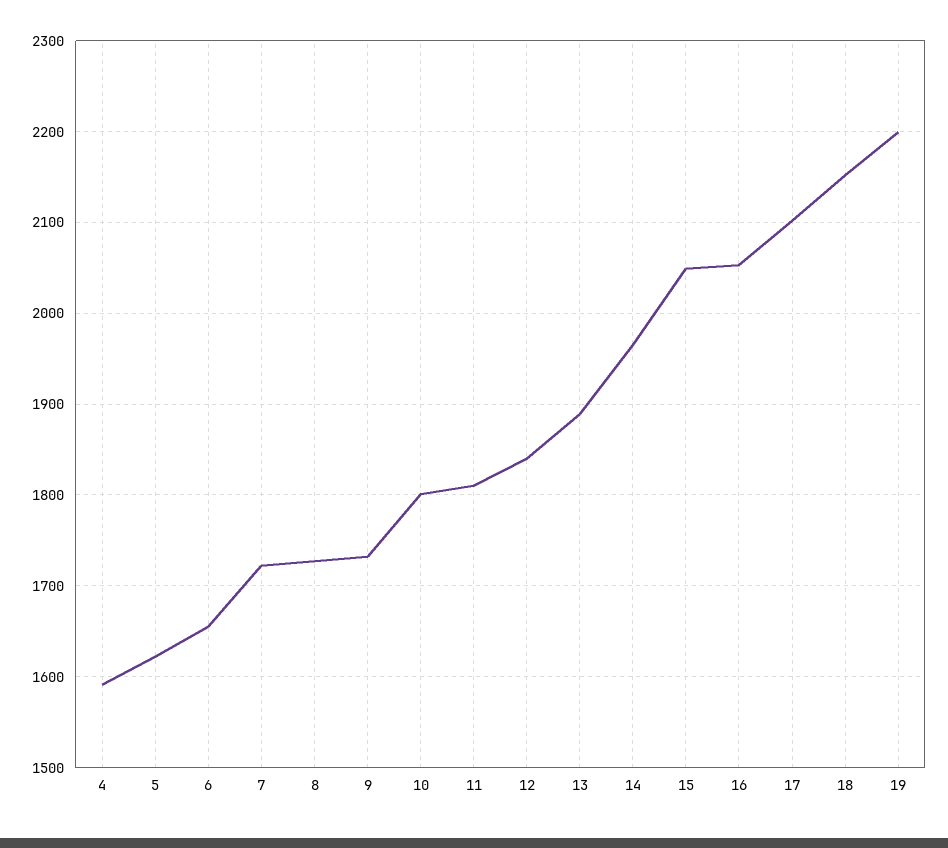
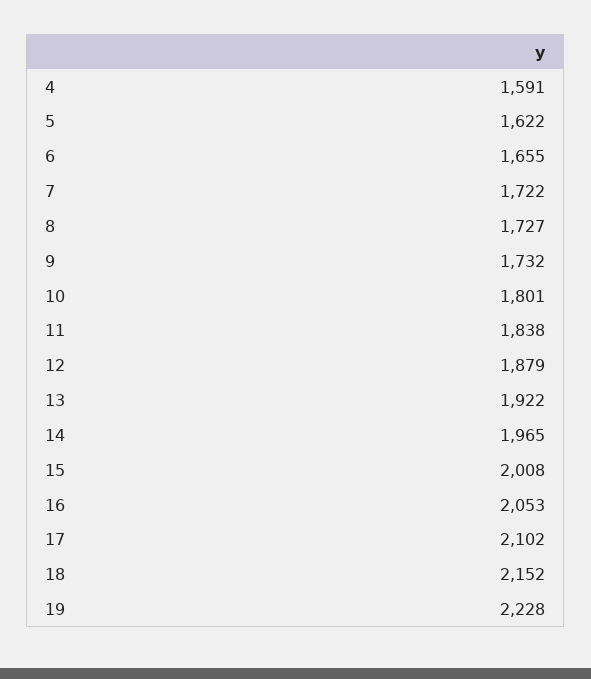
11: 1810 -> 1838
12: 1840 -> 1879
13: 1890 -> 1922
15: 2050 -> 2008
19: 2200 -> 2228

